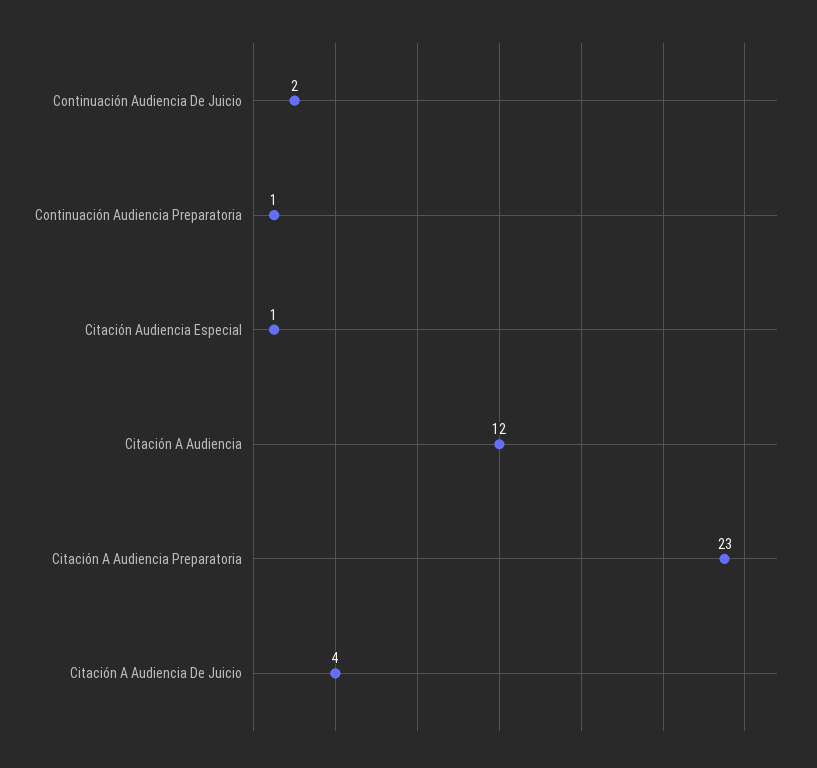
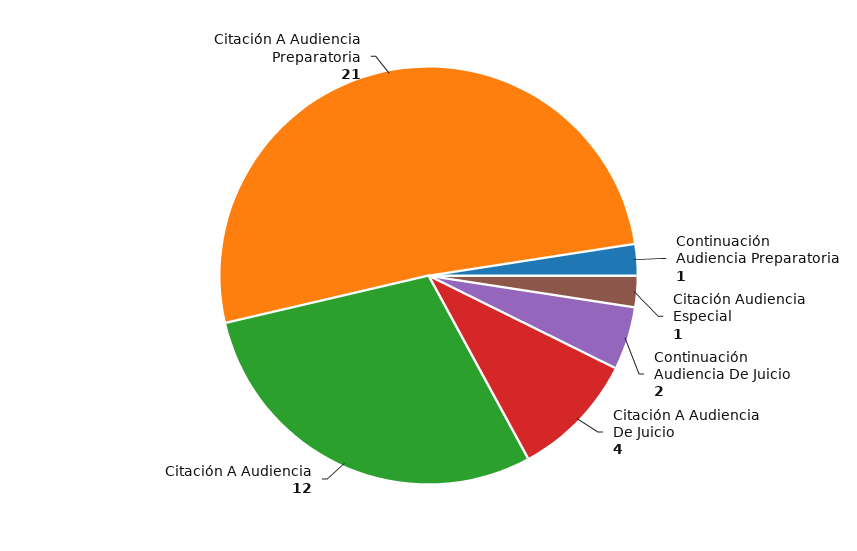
Citación A Audiencia Preparatoria: 23 -> 21

